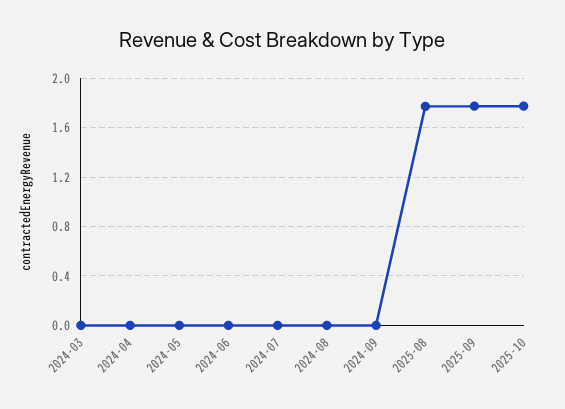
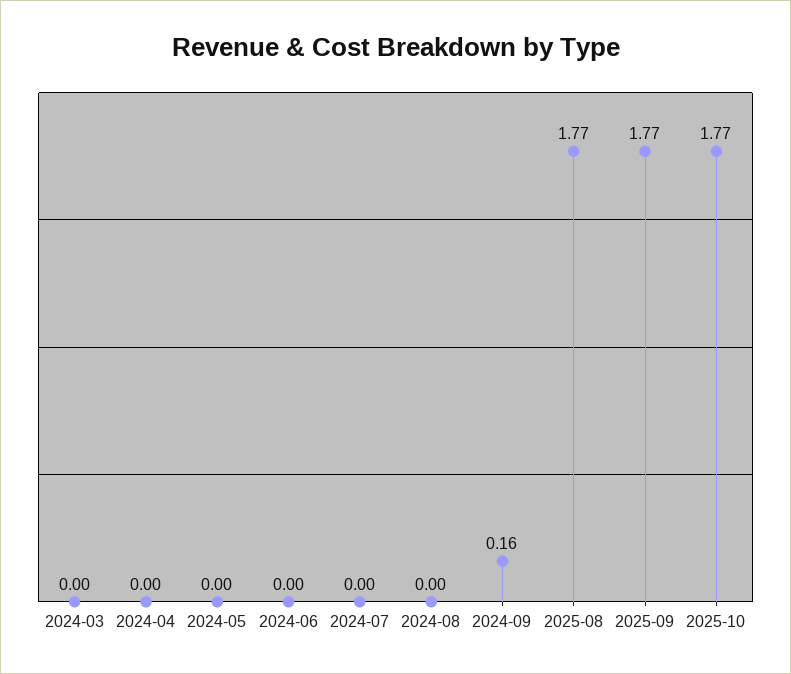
2024-09: 0 -> 0.16

